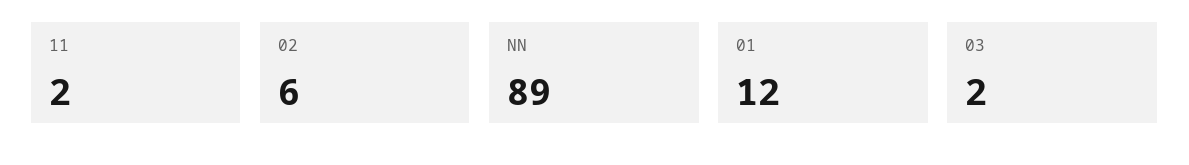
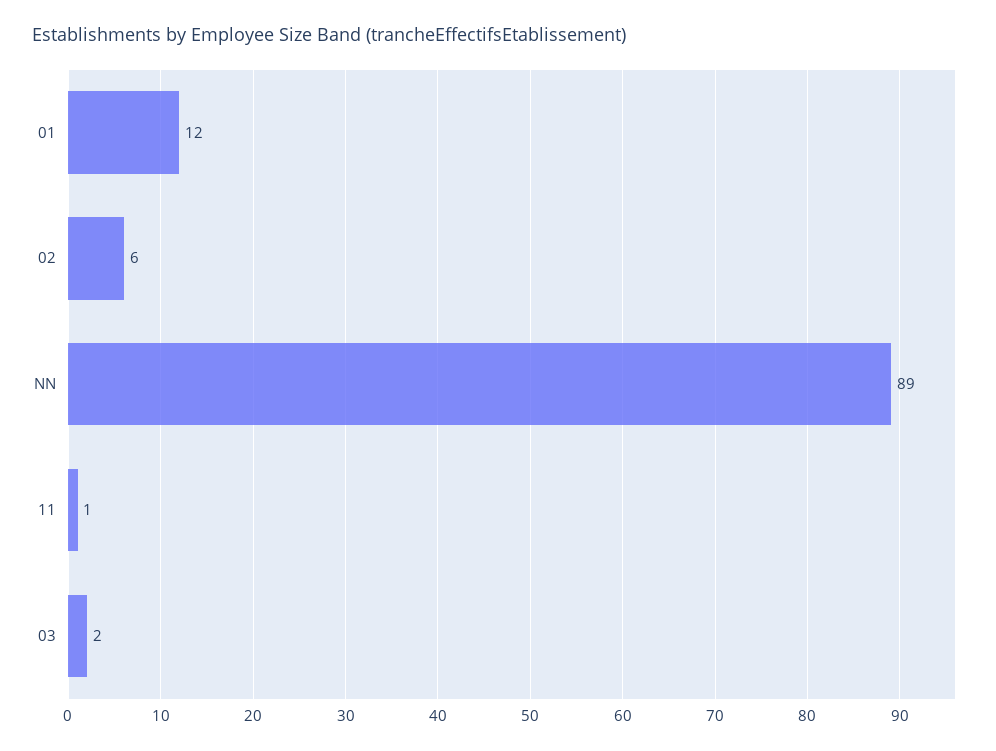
11: 2 -> 1

